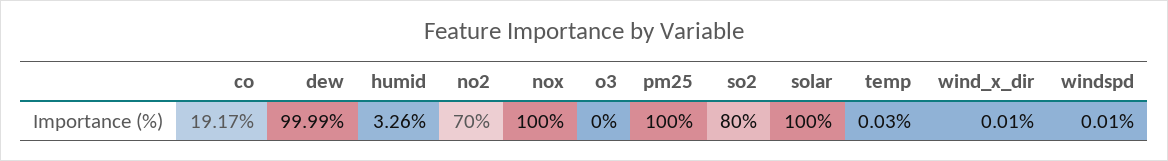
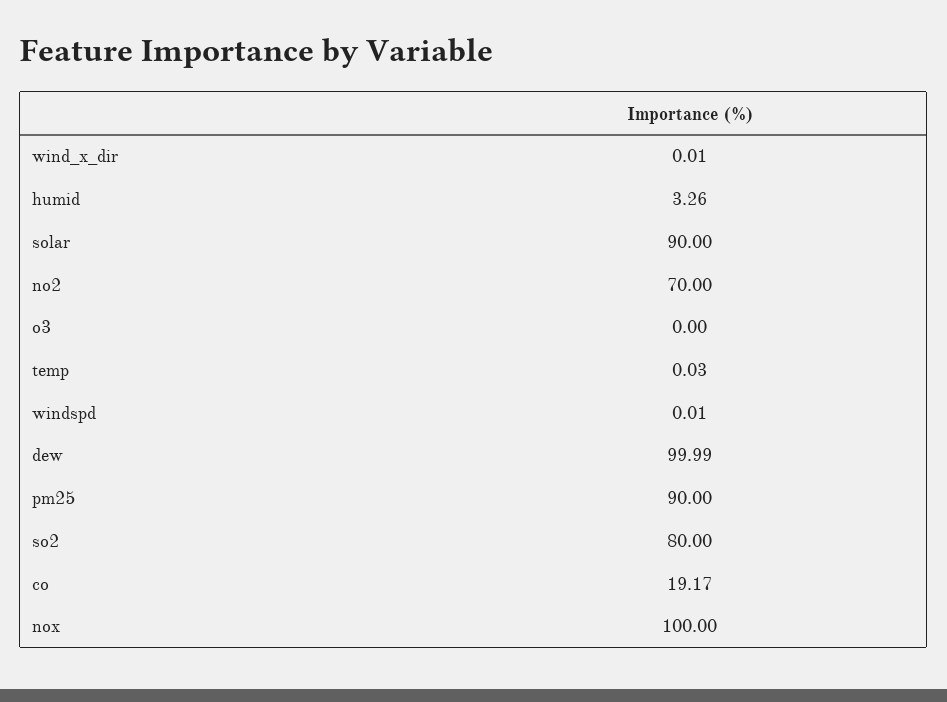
pm25: 100 -> 90
solar: 100 -> 90

